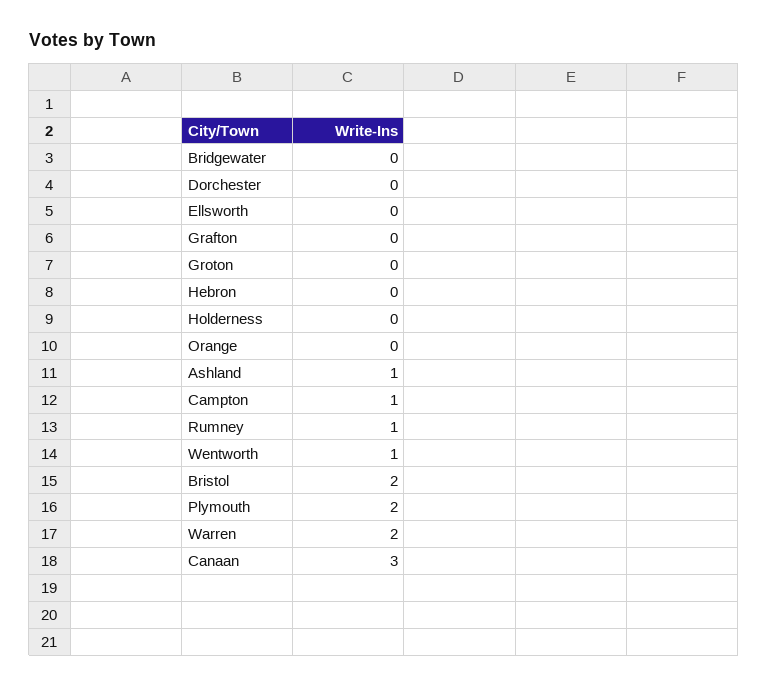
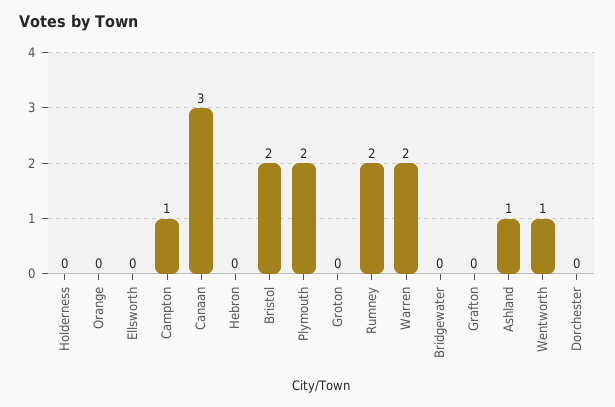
Rumney: 1 -> 2

